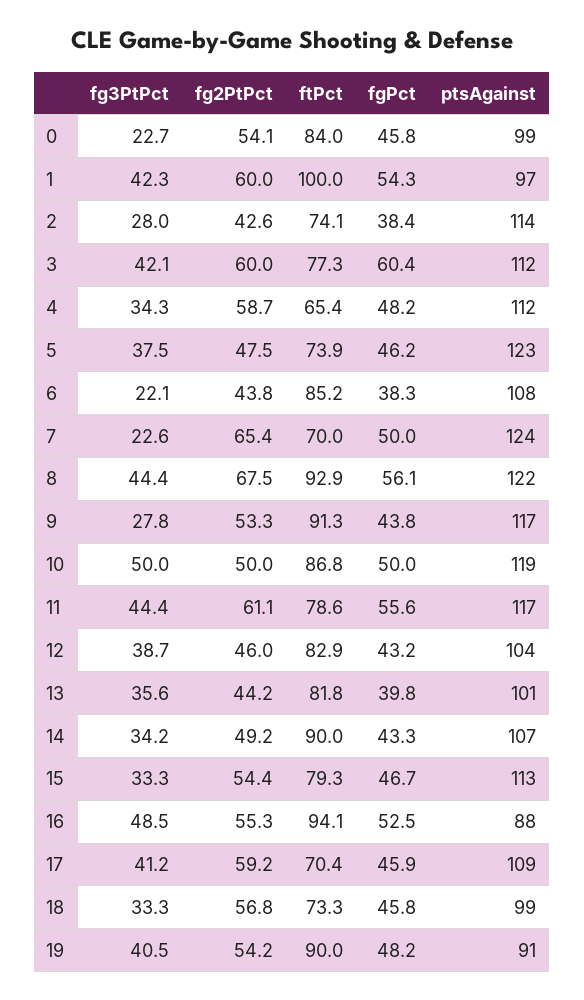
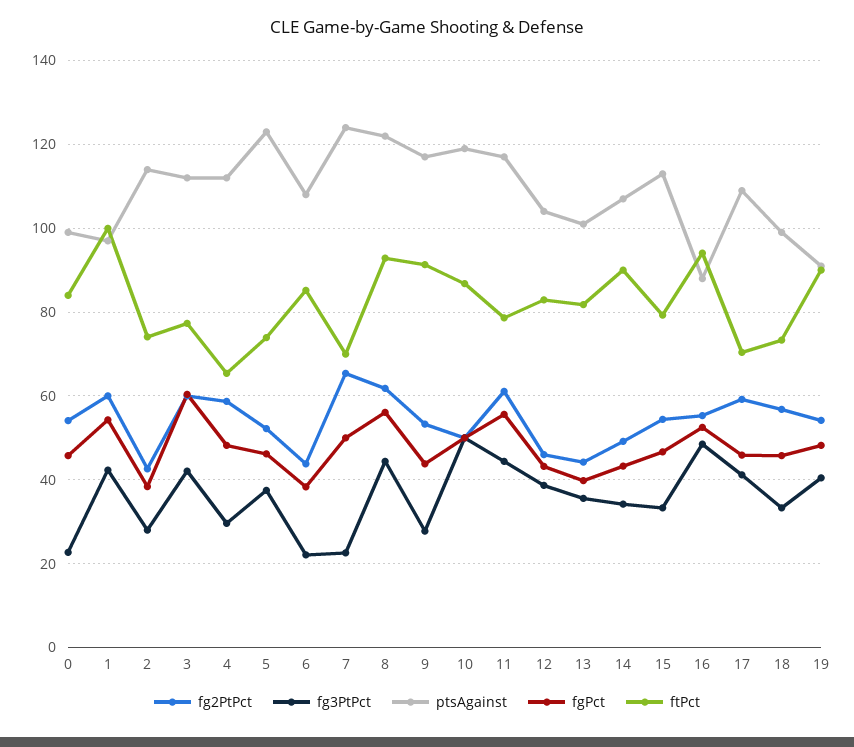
fg3PtPct, 4: 34.3 -> 30
fg2PtPct, 5: 47.5 -> 52
fg2PtPct, 8: 67.5 -> 62

